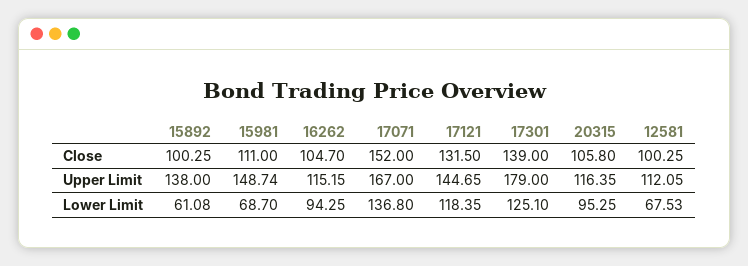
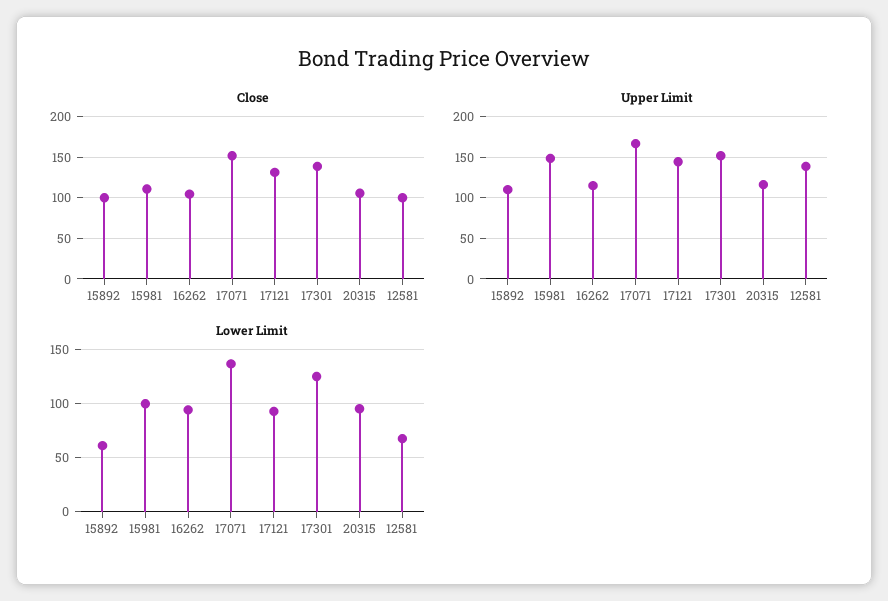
Upper Limit, 15892: 138 -> 110
Upper Limit, 17301: 179 -> 150
Upper Limit, 12581: 112.05 -> 140
Lower Limit, 15981: 68.7 -> 100
Lower Limit, 17121: 118.35 -> 90

